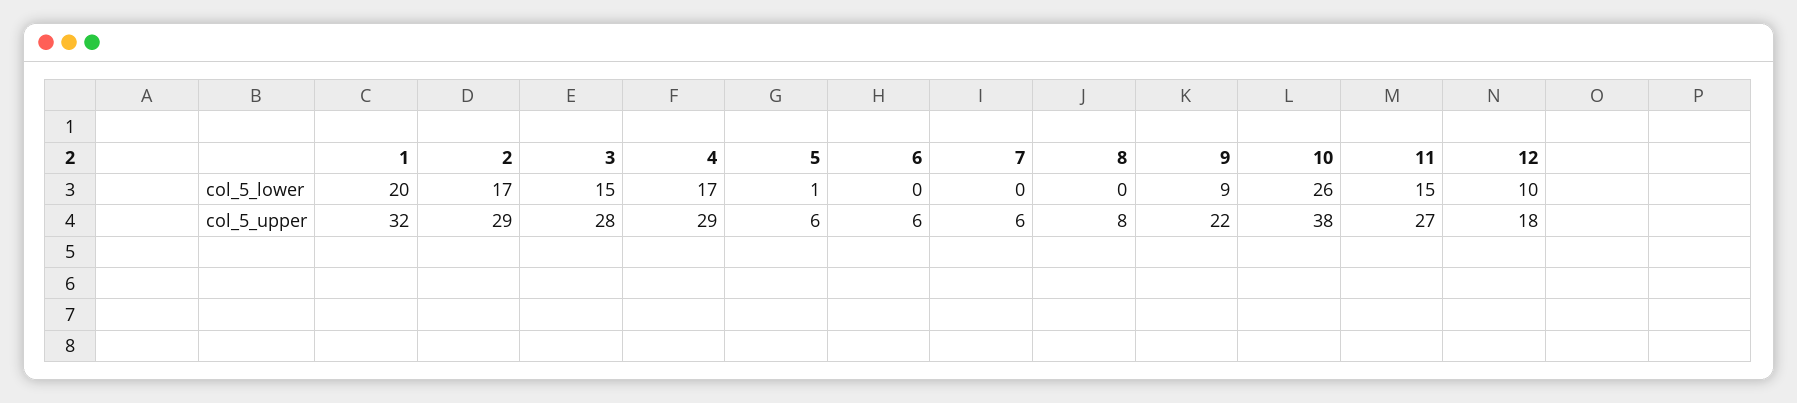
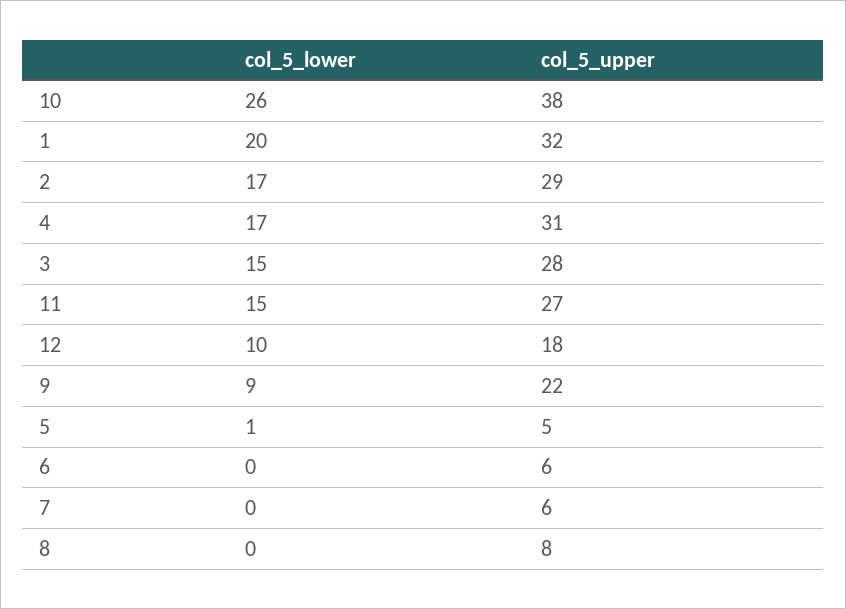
4, col_5_upper: 29 -> 31
5, col_5_upper: 6 -> 5

